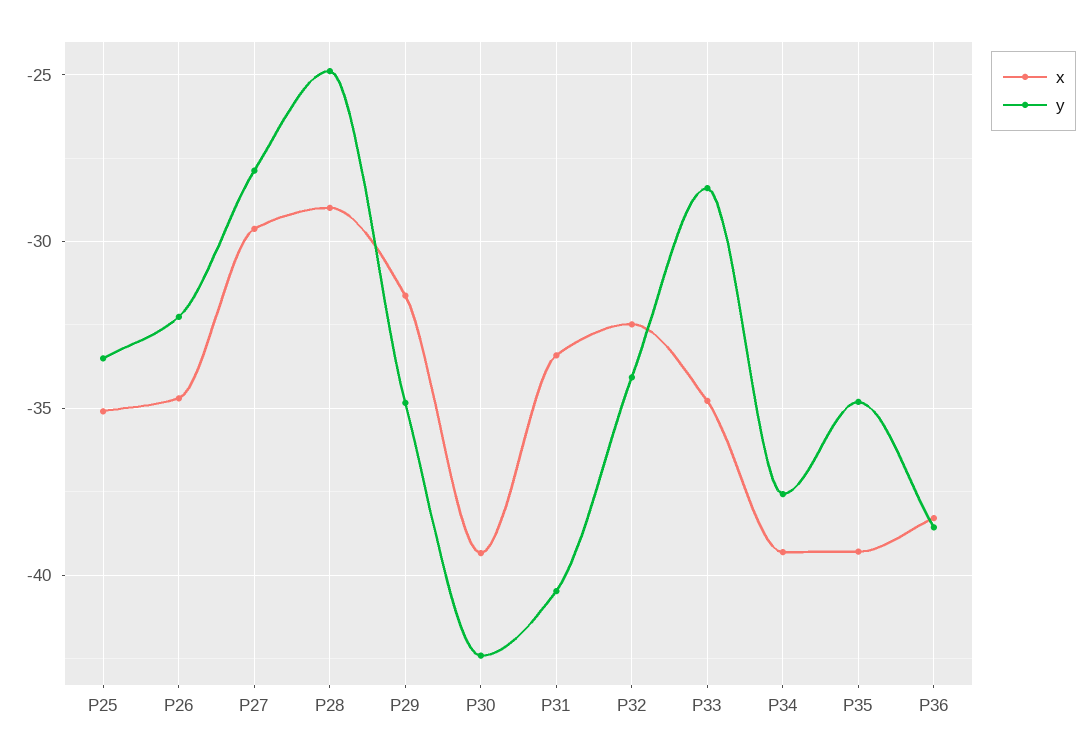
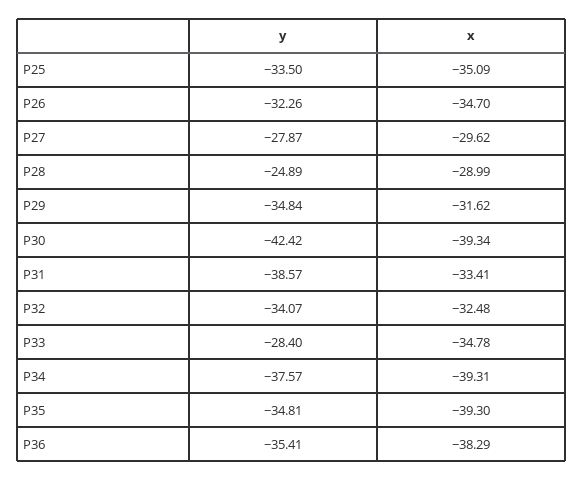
y, P31: -40.5 -> -38.57
y, P36: -38.5 -> -35.41

